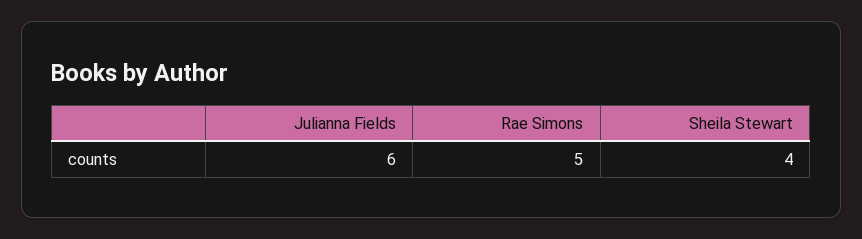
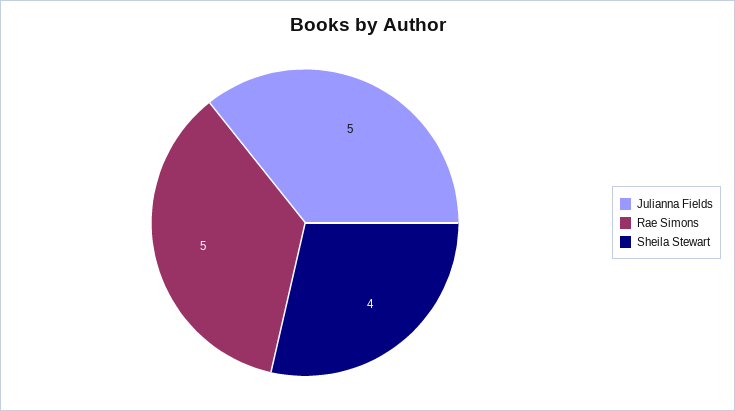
Julianna Fields: 6 -> 5

